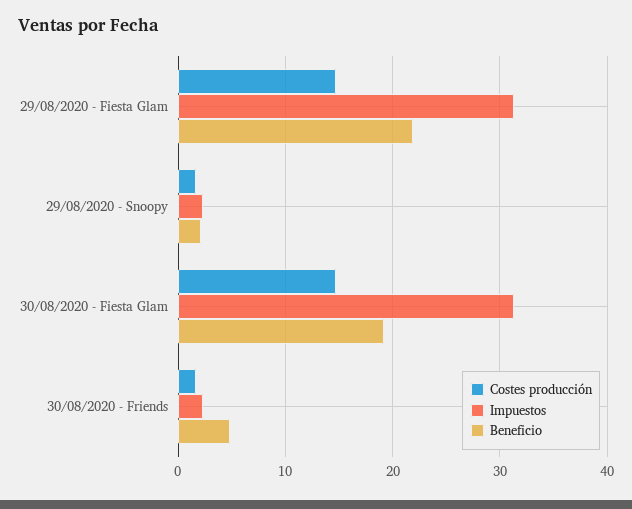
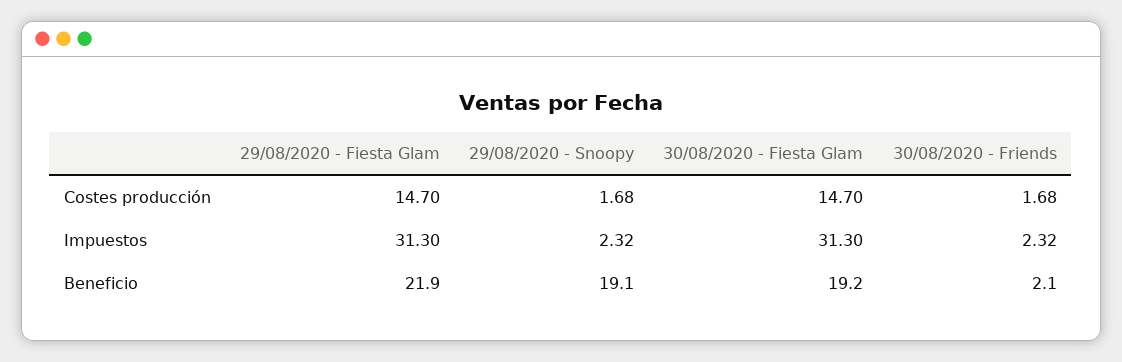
Beneficio, 29/08/2020 - Snoopy: 2 -> 19.1
Beneficio, 30/08/2020 - Friends: 5 -> 2.1

